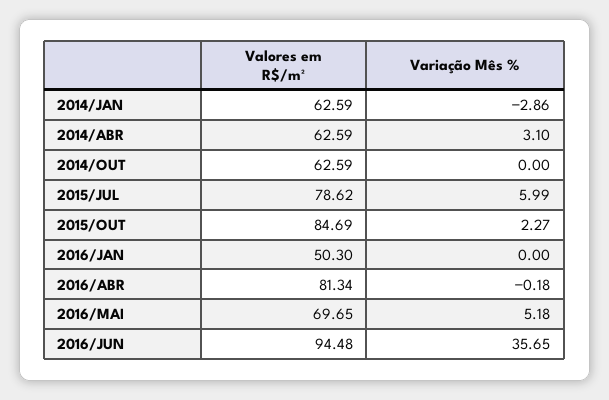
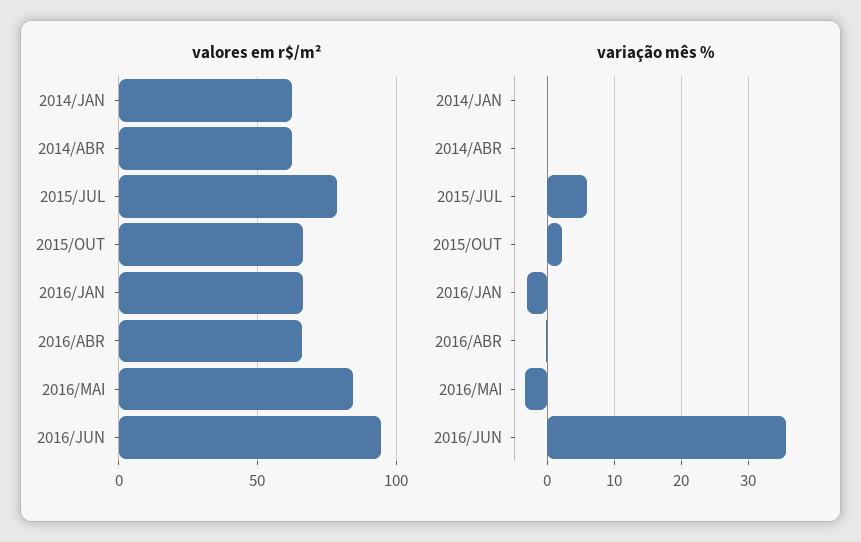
Variação Mês %, 2014/JAN: -2.86 -> 0
Variação Mês %, 2014/ABR: 3.1 -> 0
Valores em R$/m², 2014/OUT: 62.59 -> none
Variação Mês %, 2014/OUT: 0 -> none
Valores em R$/m², 2015/OUT: 84.69 -> 65
Valores em R$/m², 2016/JAN: 50.3 -> 65
Variação Mês %, 2016/JAN: 0 -> -3
Valores em R$/m², 2016/ABR: 81.34 -> 65
Valores em R$/m², 2016/MAI: 69.65 -> 85
Variação Mês %, 2016/MAI: 5.18 -> -3

